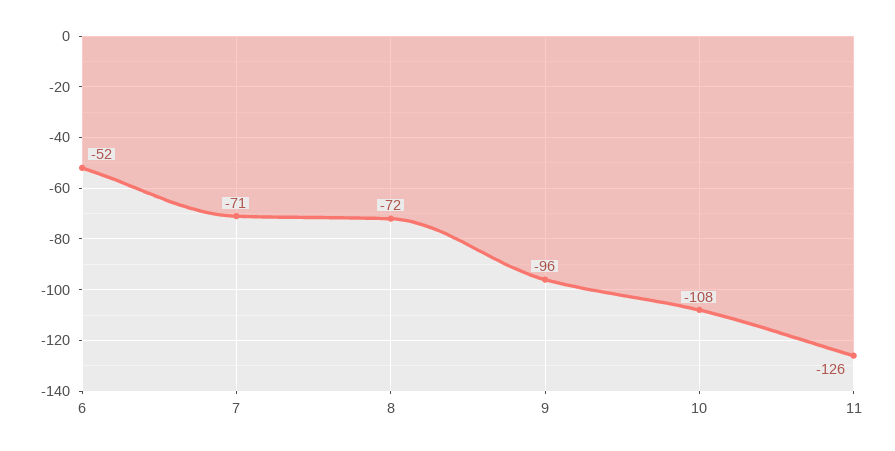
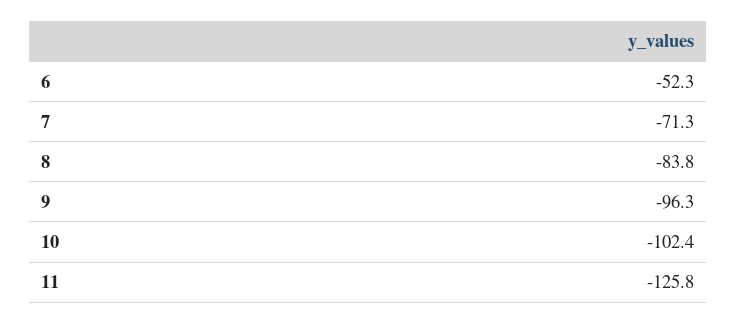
8: -72 -> -83.8
10: -108 -> -102.4

